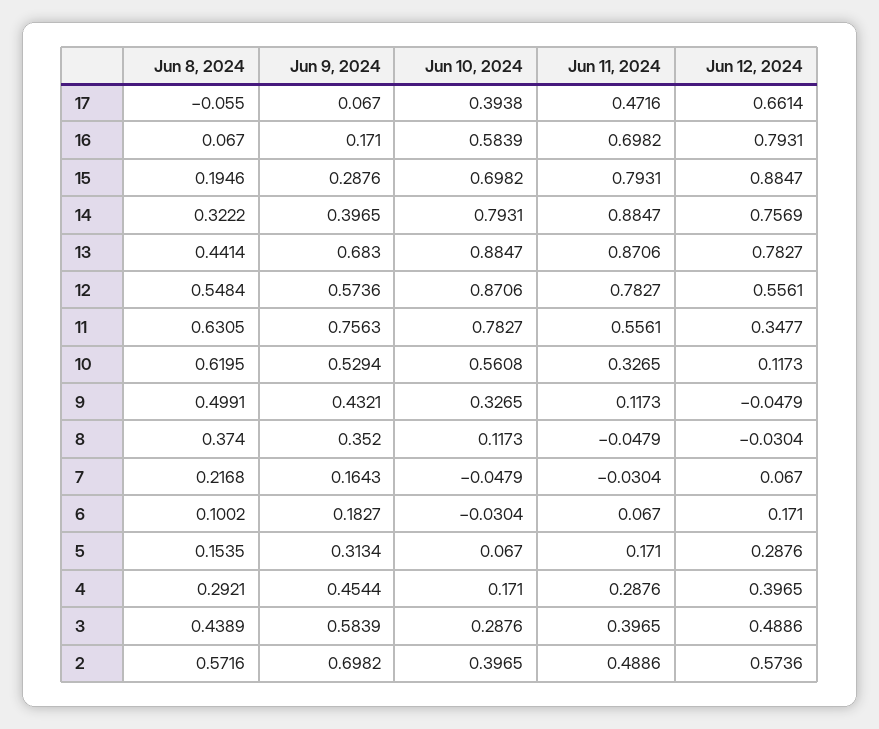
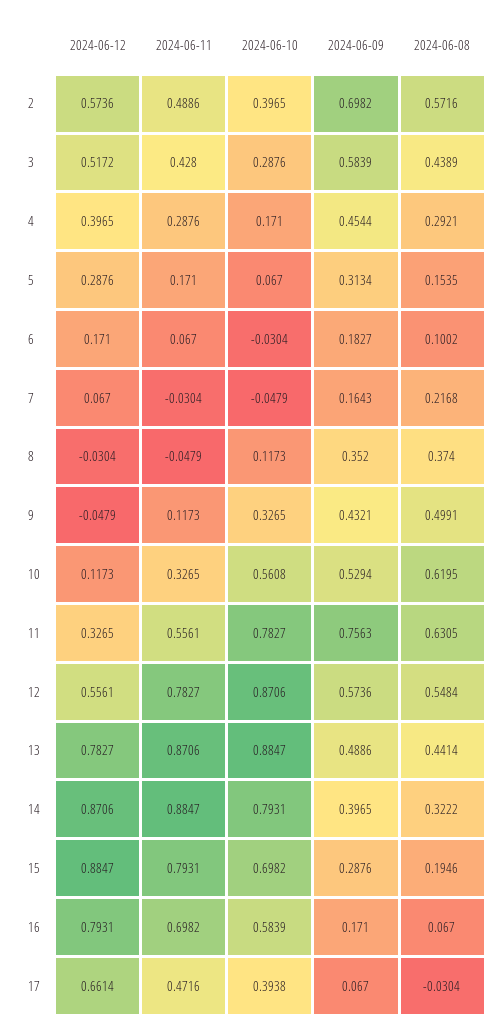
Jun 8, 2024, 17: -0.055 -> -0.0304
Jun 12, 2024, 14: 0.7569 -> 0.8706
Jun 9, 2024, 13: 0.683 -> 0.4886
Jun 12, 2024, 11: 0.3477 -> 0.3265
Jun 11, 2024, 3: 0.3965 -> 0.428
Jun 12, 2024, 3: 0.4886 -> 0.5172

